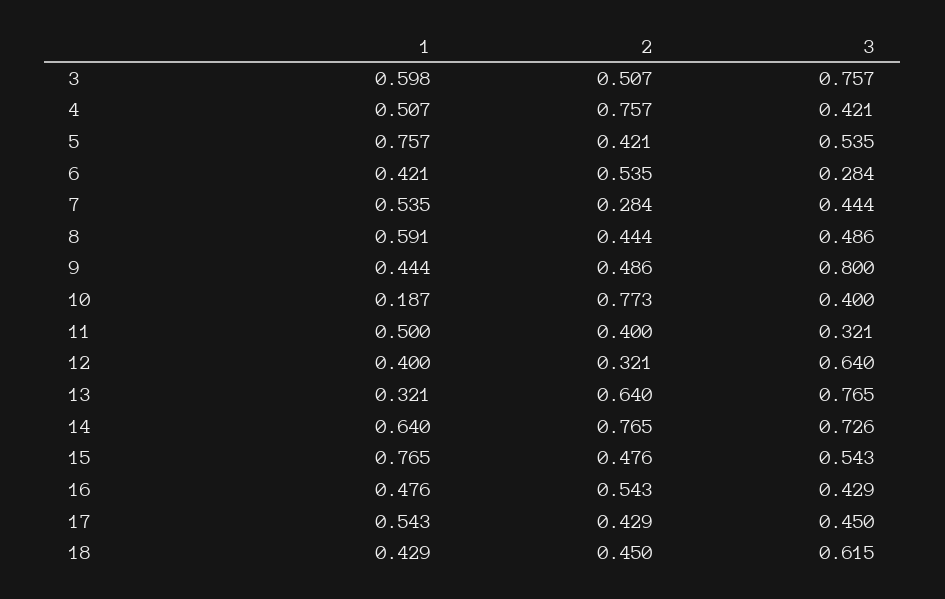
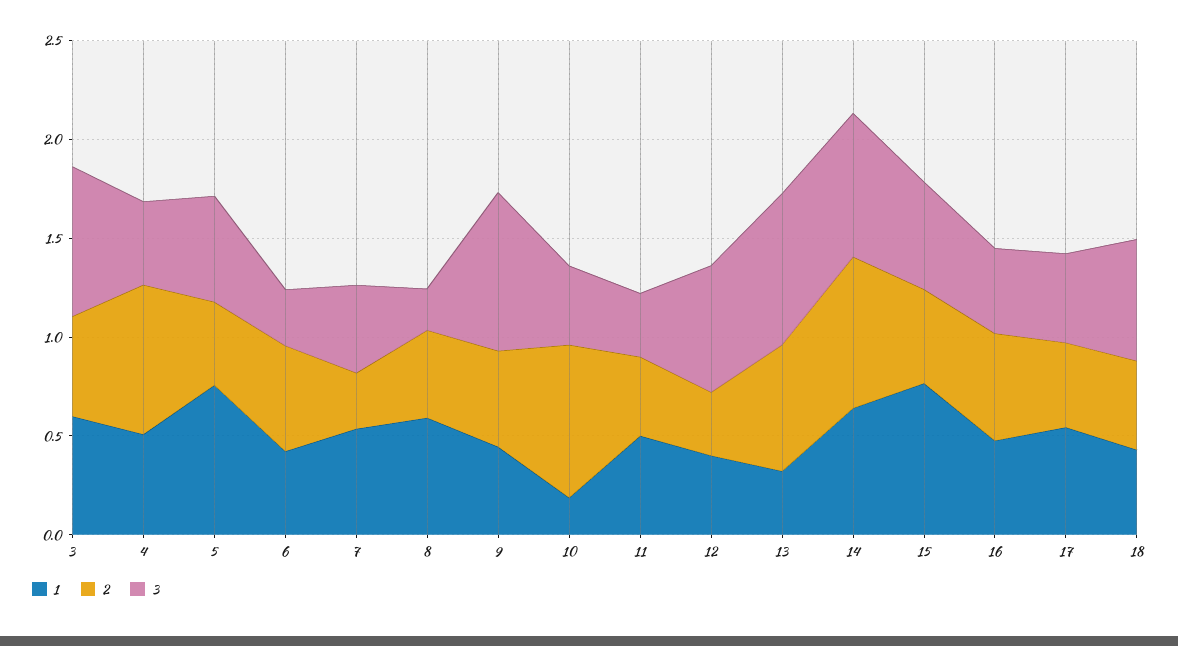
3, 8: 0.486 -> 0.2

